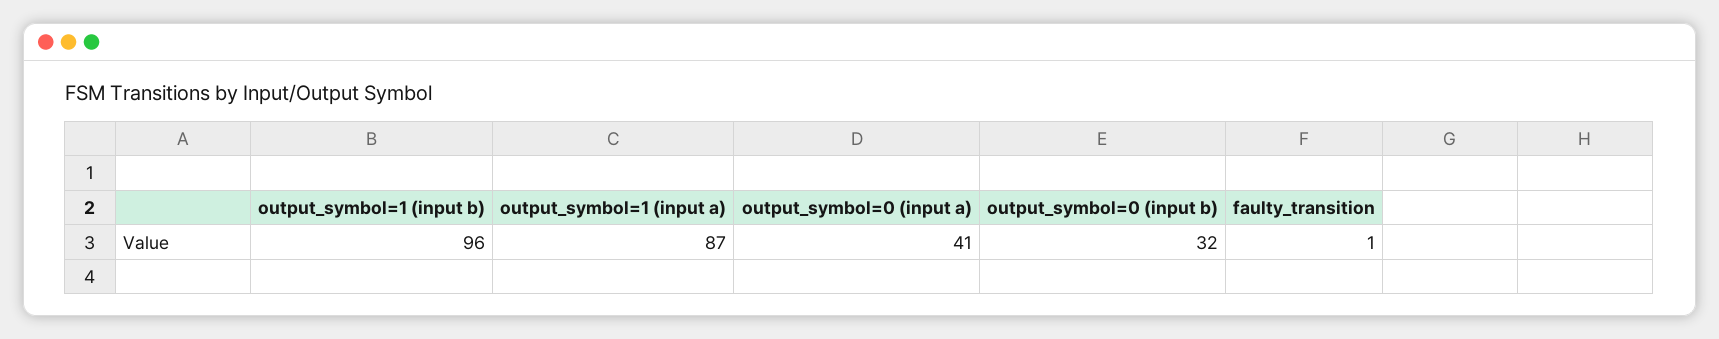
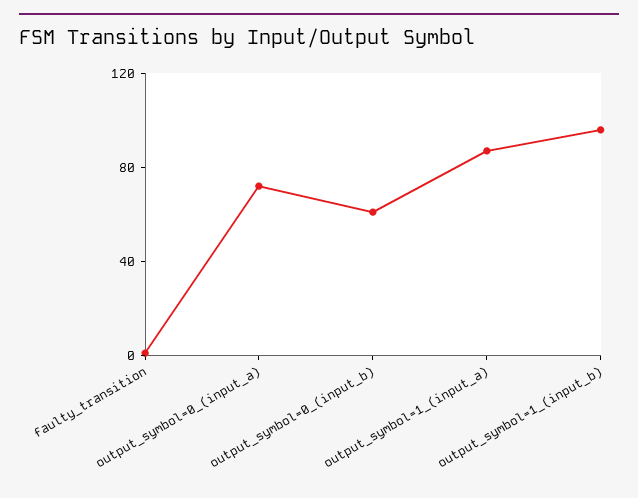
output_symbol=0 (input a): 41 -> 70
output_symbol=0 (input b): 32 -> 60

